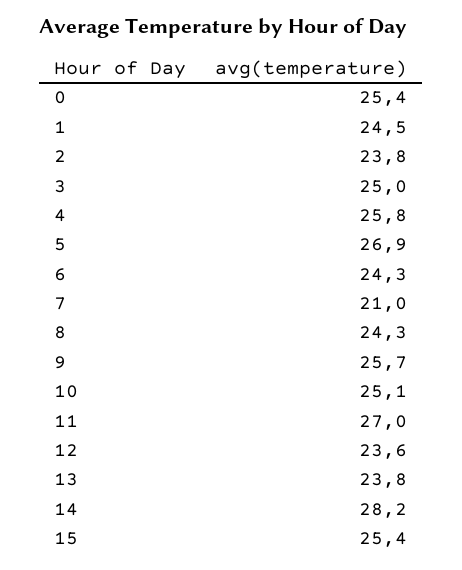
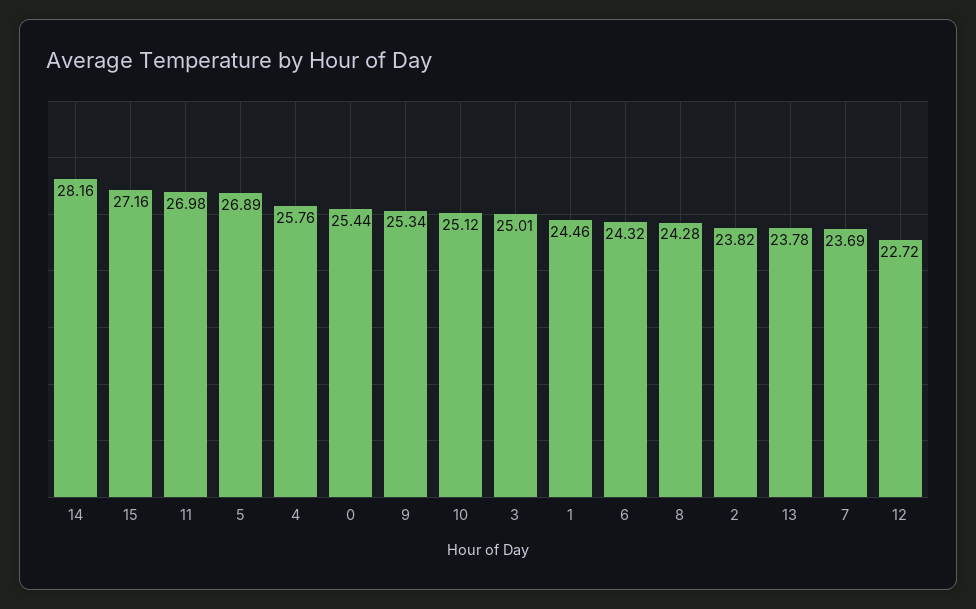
7: 21 -> 23.69
9: 25.7 -> 25.34
12: 23.6 -> 22.72
15: 25.4 -> 27.16

